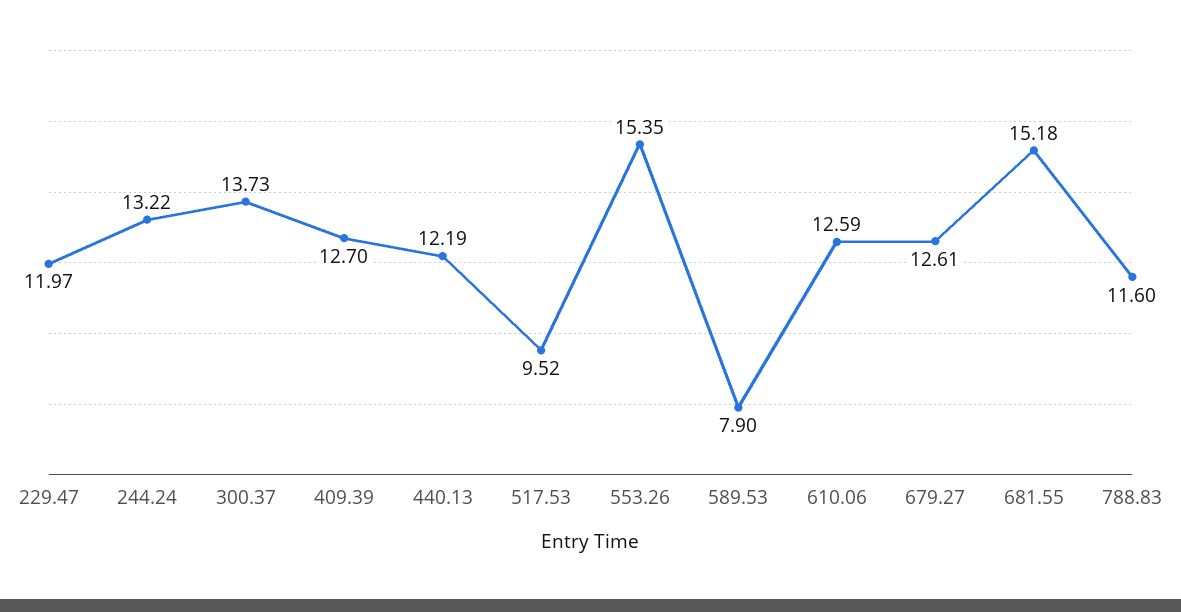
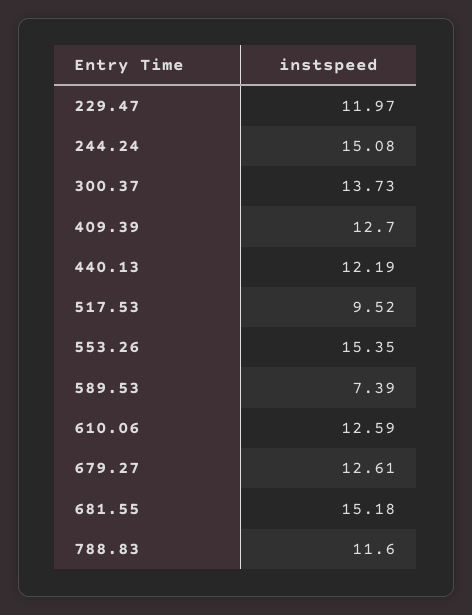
244.24: 13.22 -> 15.08
589.53: 7.9 -> 7.39

